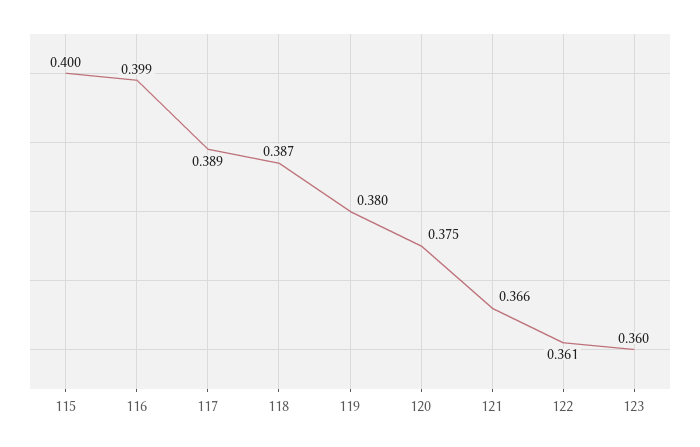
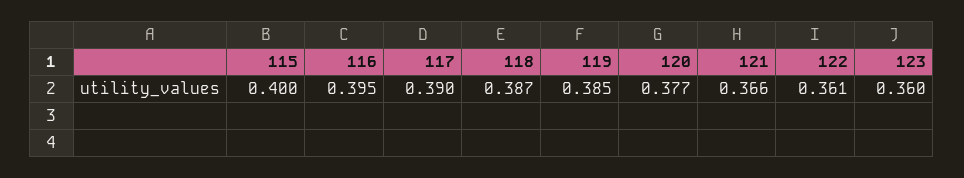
116: 0.399 -> 0.395
117: 0.389 -> 0.39
119: 0.38 -> 0.385
120: 0.375 -> 0.377

